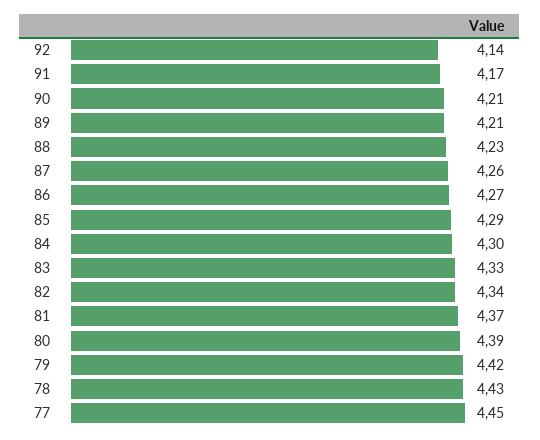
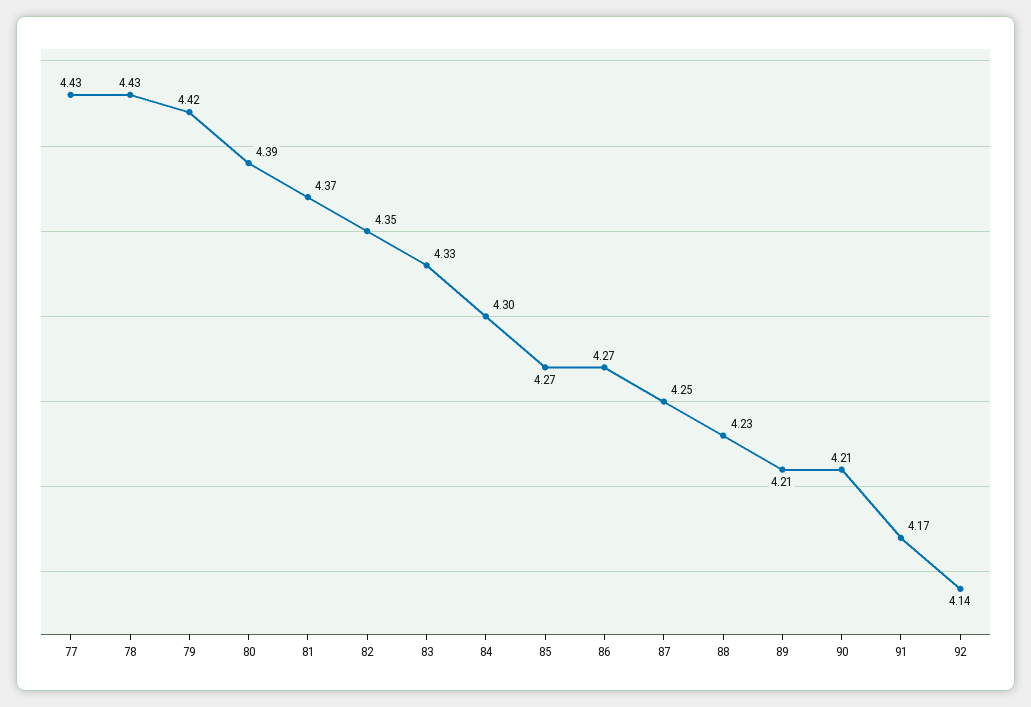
87: 4.26 -> 4.25
85: 4.29 -> 4.27
82: 4.34 -> 4.35
77: 4.45 -> 4.43

